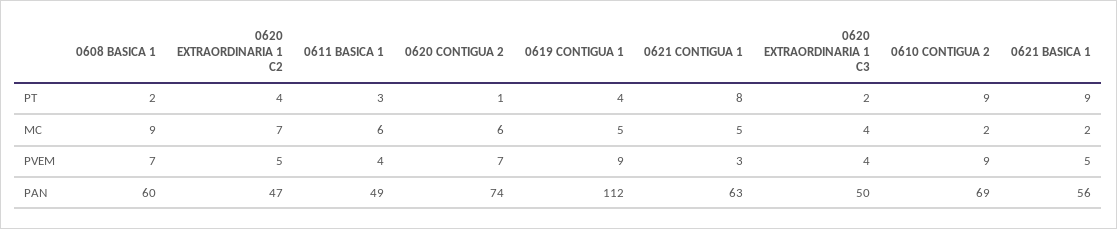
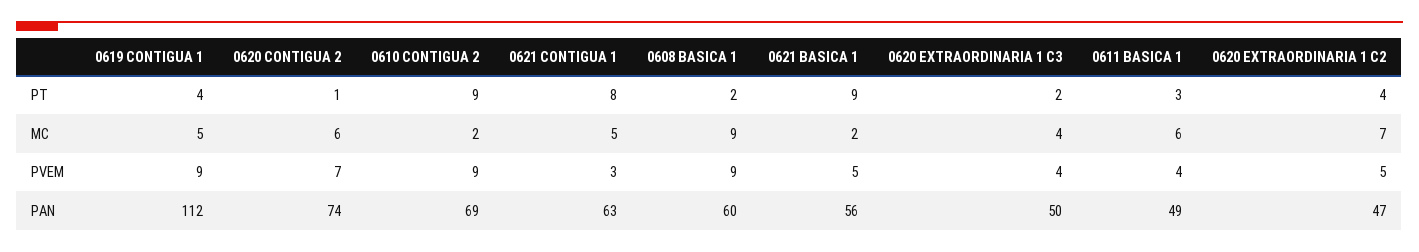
0608 BASICA 1, PVEM: 7 -> 9

